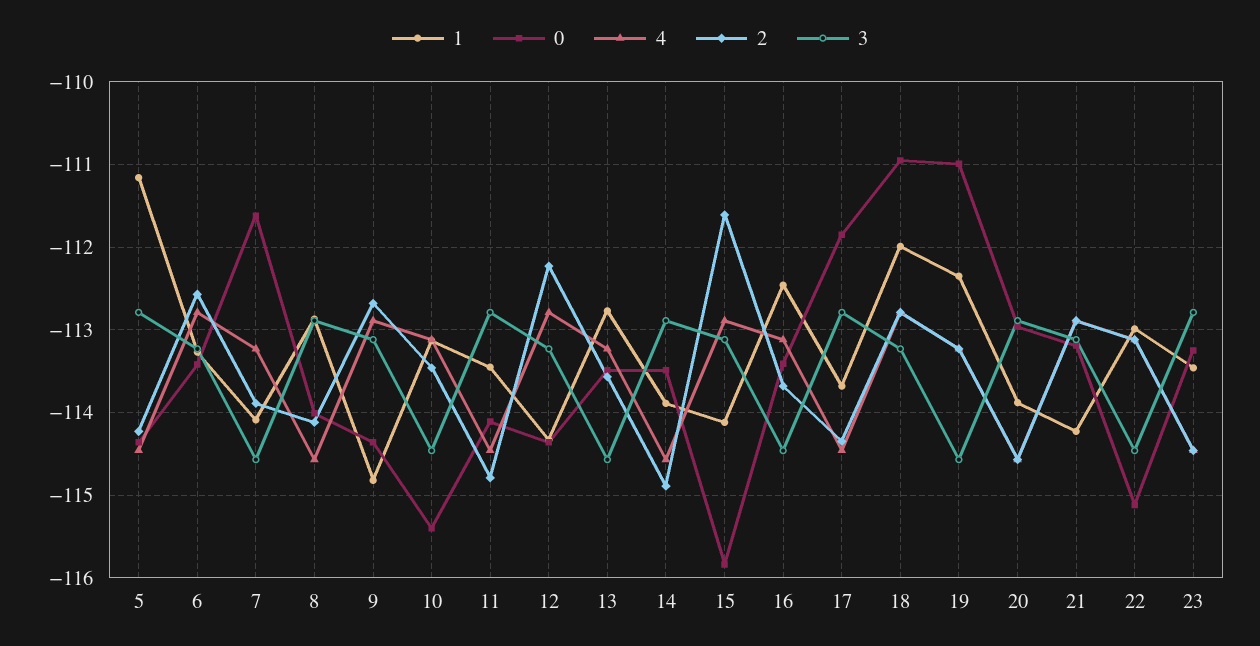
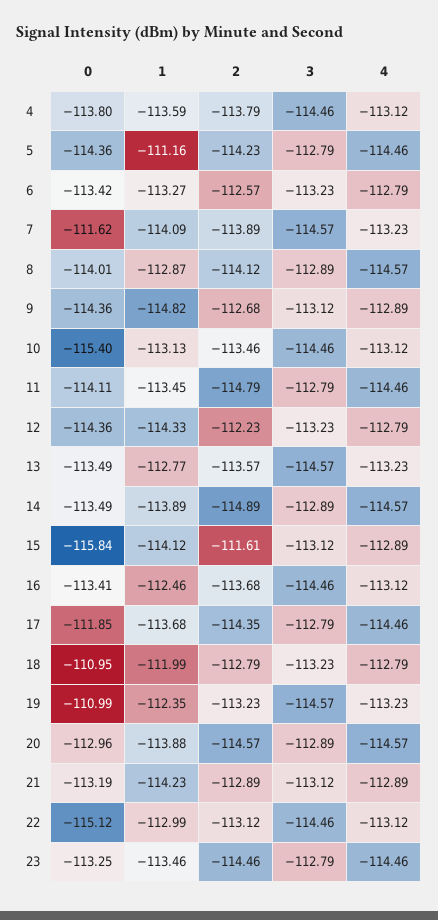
0, 4: none -> -113.8
1, 4: none -> -113.59
2, 4: none -> -113.79
3, 4: none -> -114.46
4, 4: none -> -113.12

